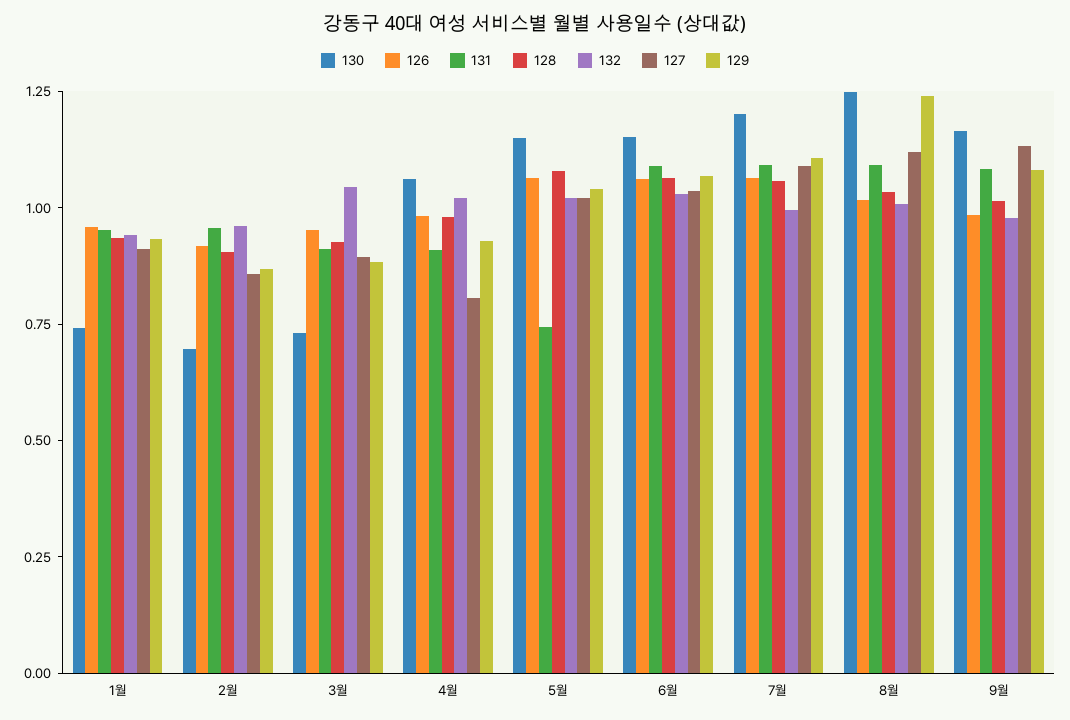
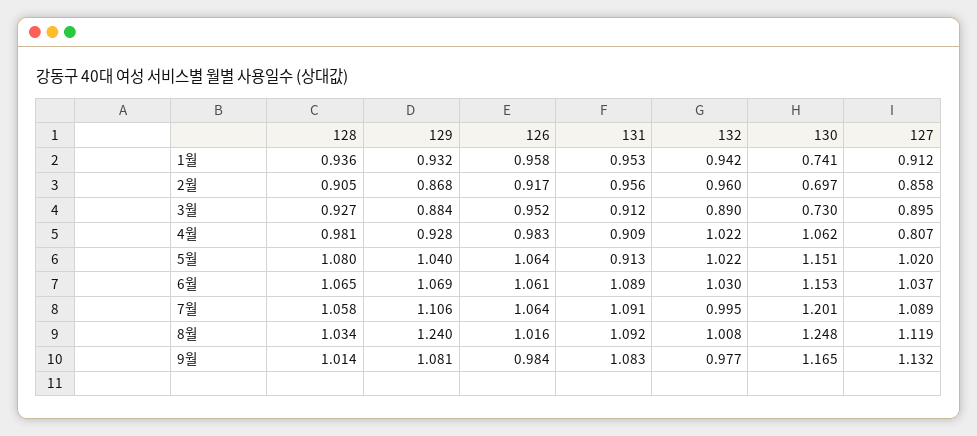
132, 3월: 1.05 -> 0.89
131, 5월: 0.75 -> 0.913

